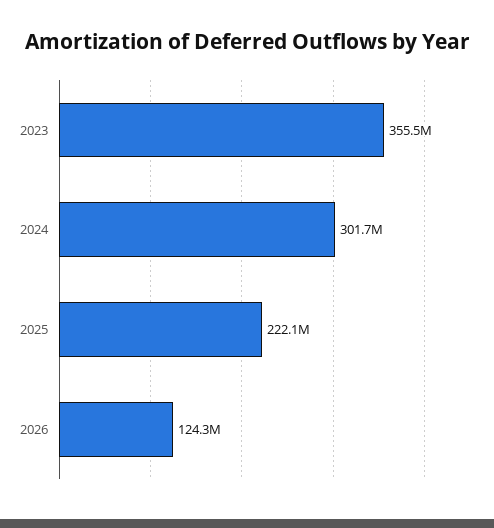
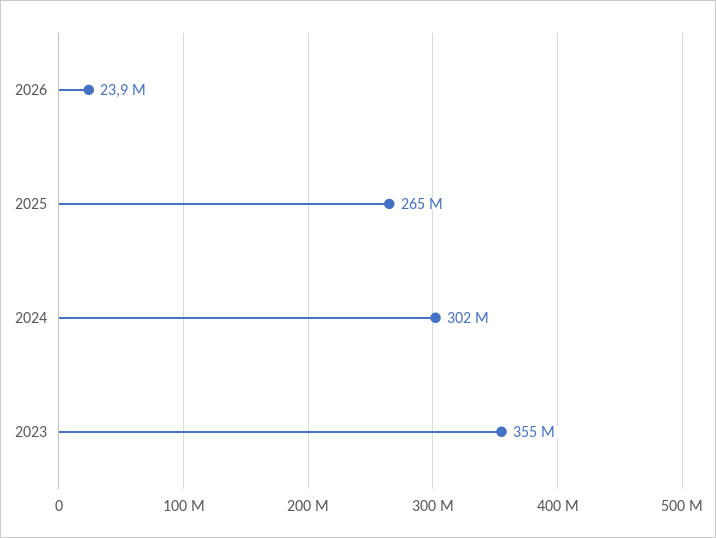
2025: 222100000 -> 265000000
2026: 124300000 -> 23900000

